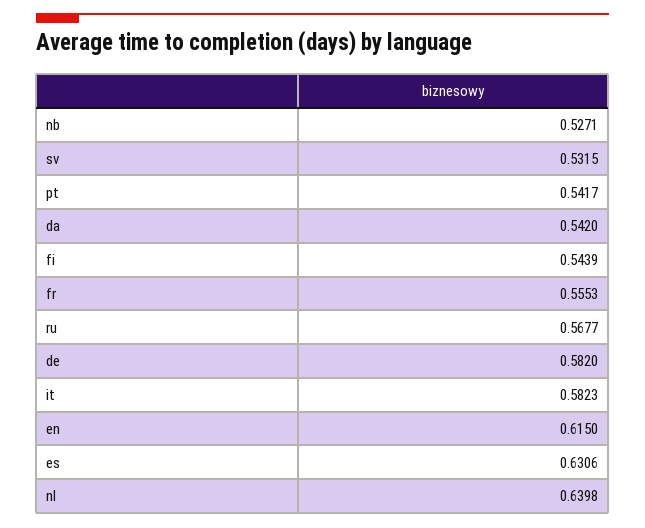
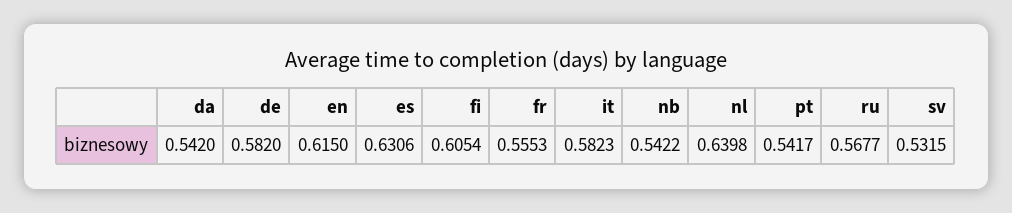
nb: 0.5271 -> 0.5422
fi: 0.5439 -> 0.6054

